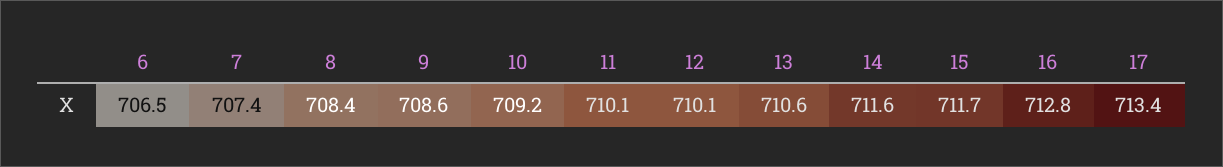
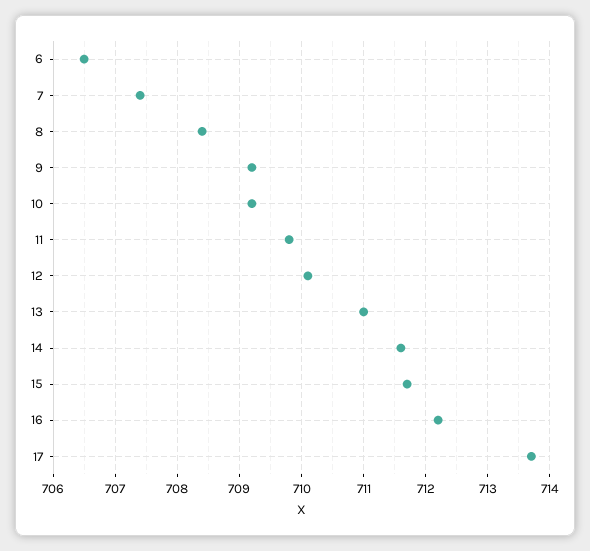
9: 708.6 -> 709.2
11: 710.1 -> 709.8
13: 710.6 -> 711
16: 712.8 -> 712.2
17: 713.4 -> 713.7

